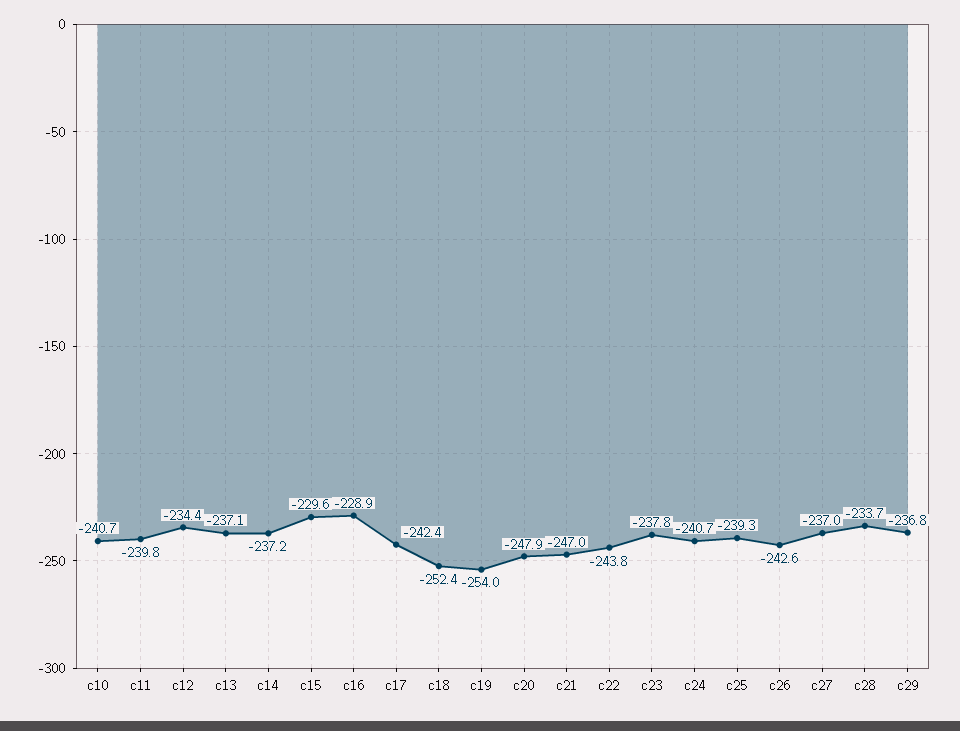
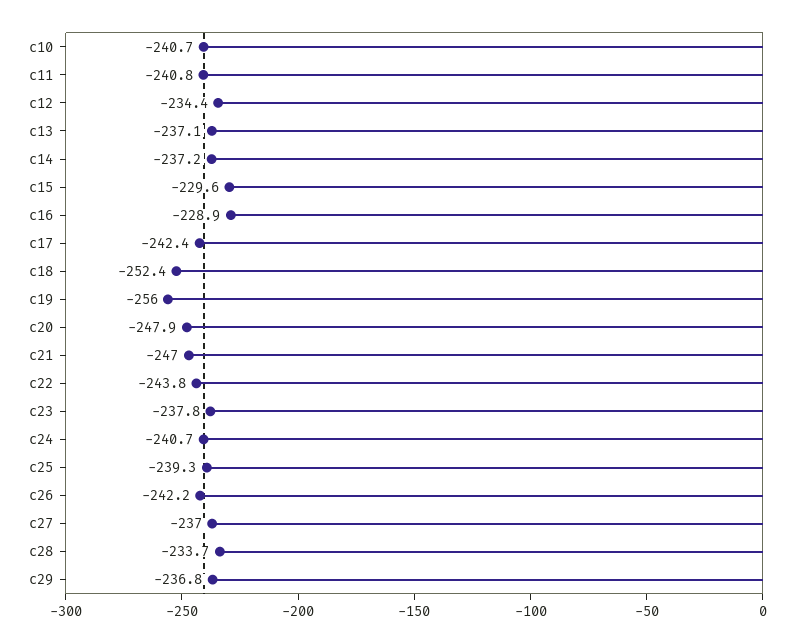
c11: -239.8 -> -240.8
c19: -254 -> -256
c26: -242.6 -> -242.2

